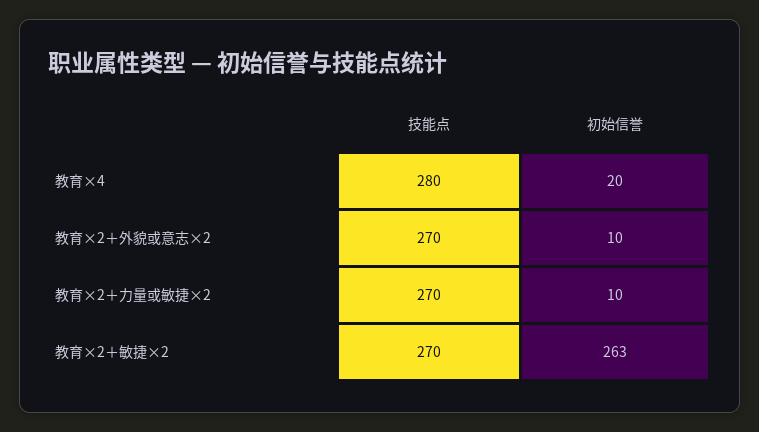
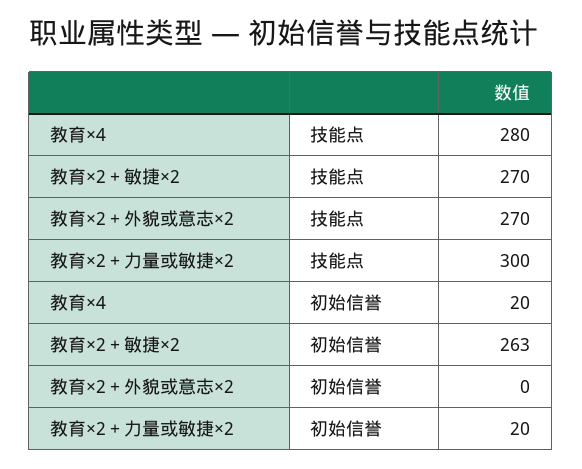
初始信誉, 教育×2＋外貌或意志×2: 10 -> 0
技能点, 教育×2＋力量或敏捷×2: 270 -> 300
初始信誉, 教育×2＋力量或敏捷×2: 10 -> 20

